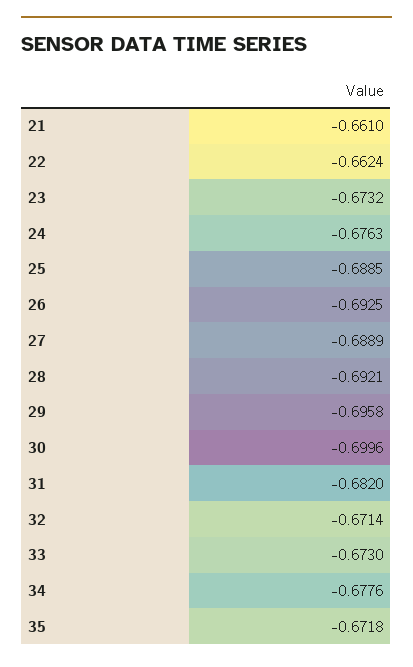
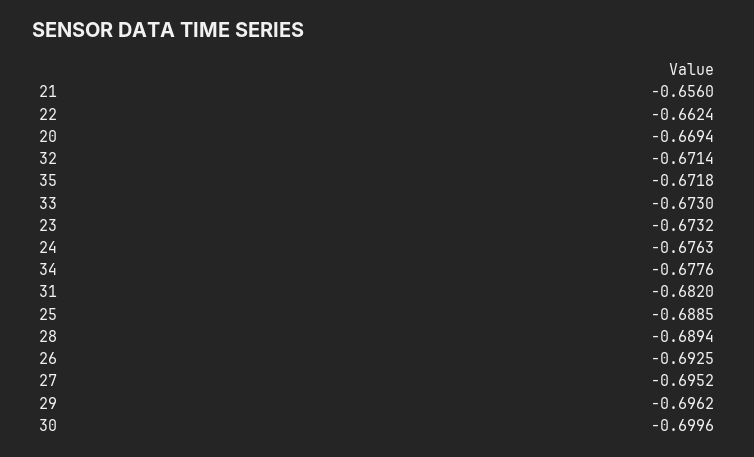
21: -0.661 -> -0.656
27: -0.6889 -> -0.6952
28: -0.6921 -> -0.6894
29: -0.6958 -> -0.6962
20: none -> -0.6694

